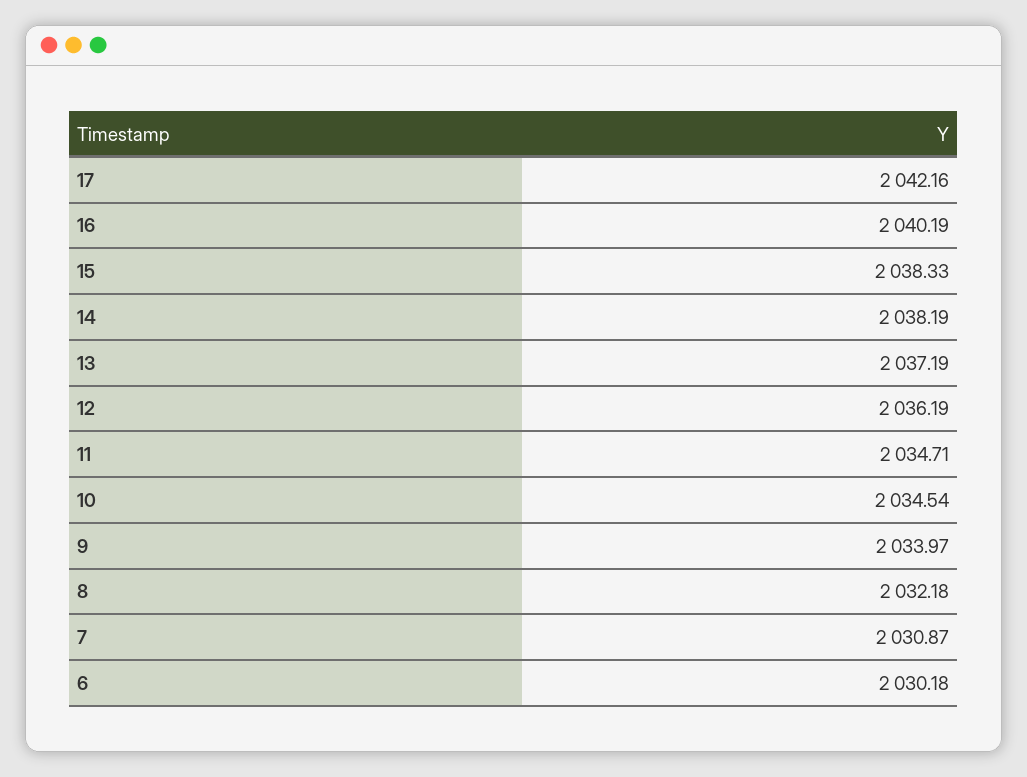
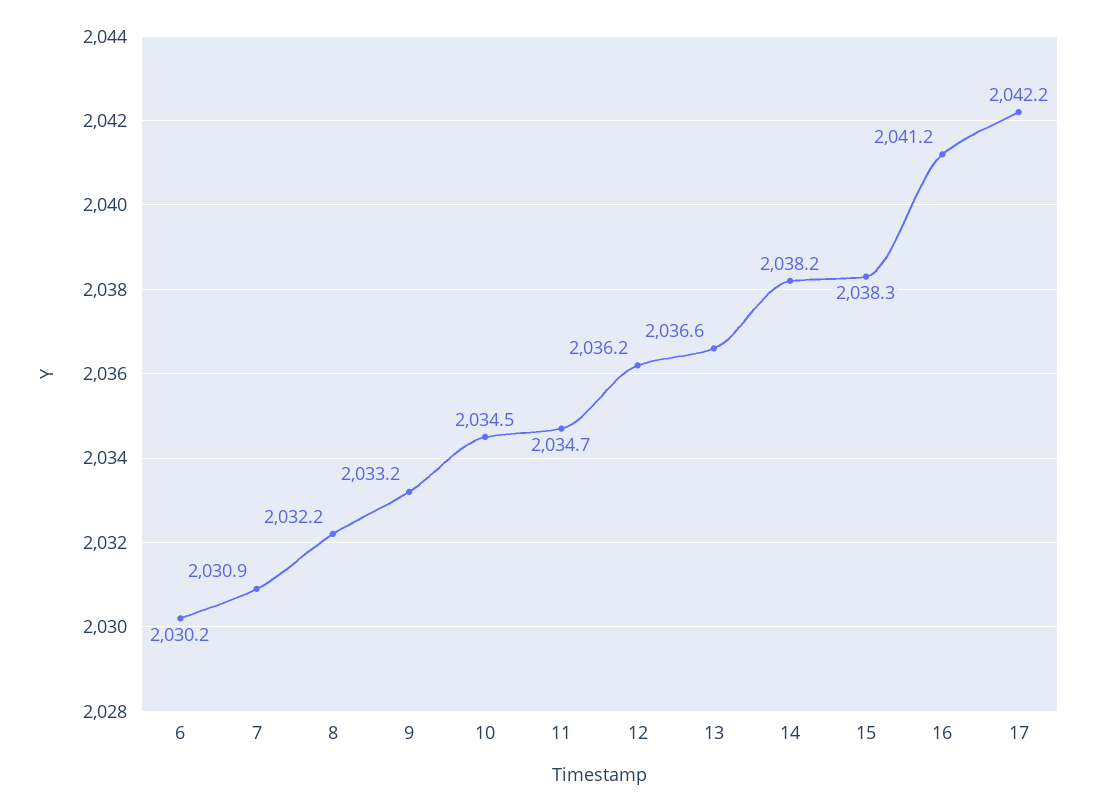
16: 2040.19 -> 2041.2
13: 2037.19 -> 2036.6
9: 2033.97 -> 2033.2

